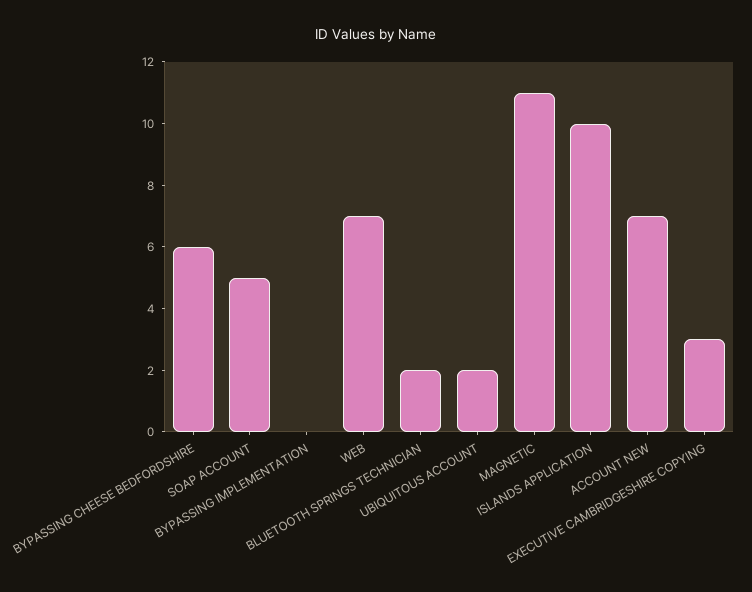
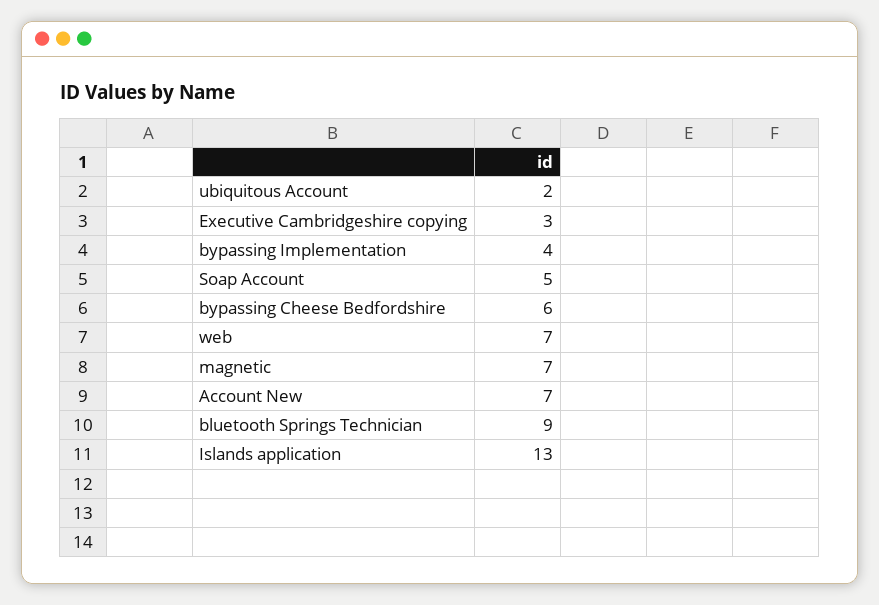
BYPASSING IMPLEMENTATION: 0 -> 4
BLUETOOTH SPRINGS TECHNICIAN: 2 -> 9
MAGNETIC: 11 -> 7
ISLANDS APPLICATION: 10 -> 13

